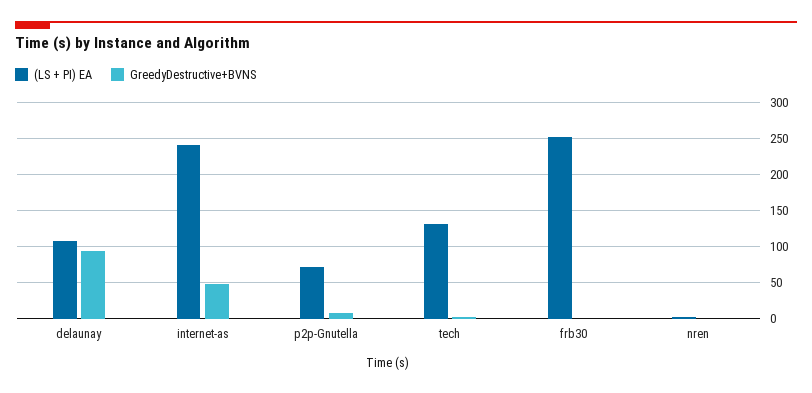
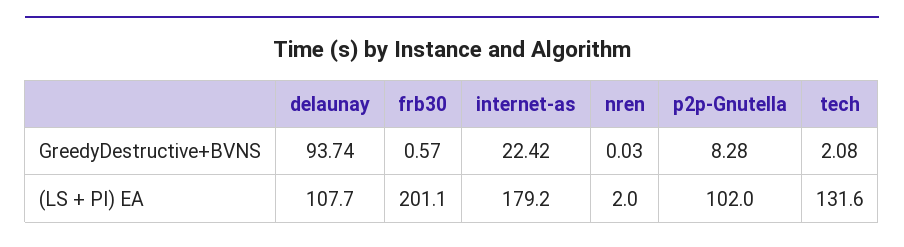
(LS + PI) EA, internet-as: 240 -> 179.2
GreedyDestructive+BVNS, internet-as: 50 -> 22.42
(LS + PI) EA, p2p-Gnutella: 70 -> 102
(LS + PI) EA, frb30: 250 -> 201.1

